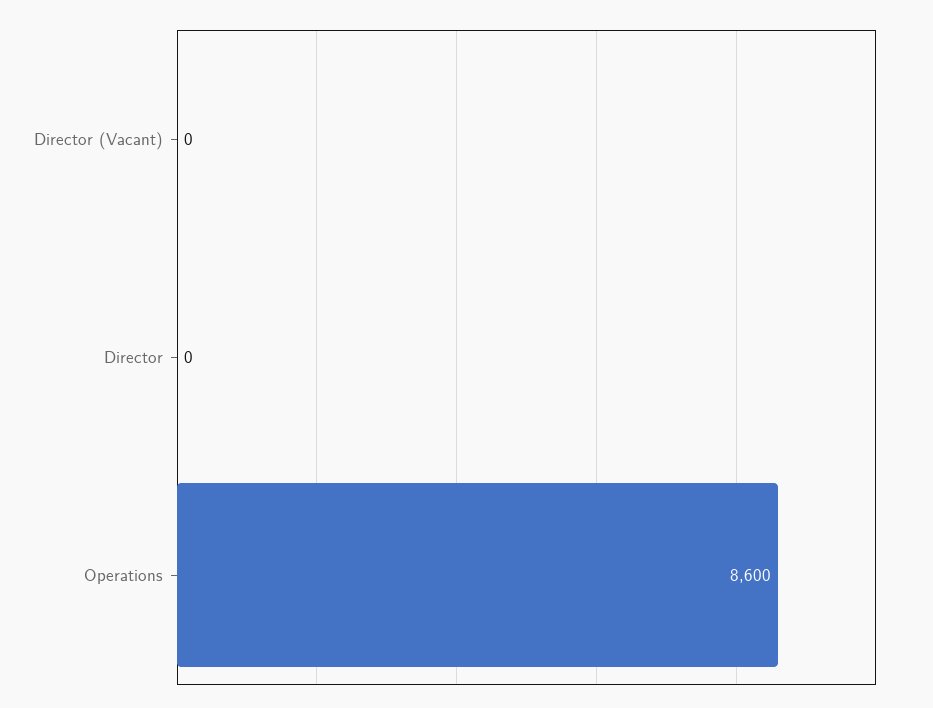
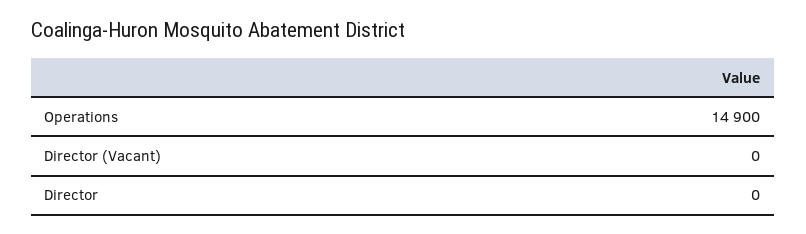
Operations: 8600 -> 14900

